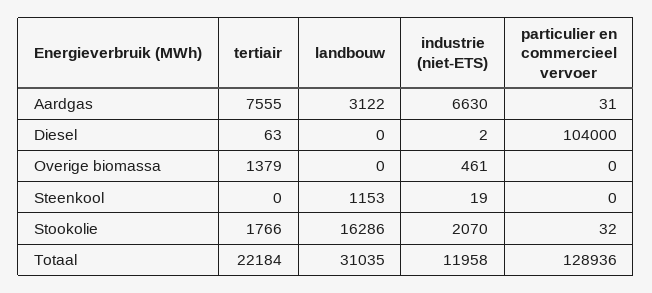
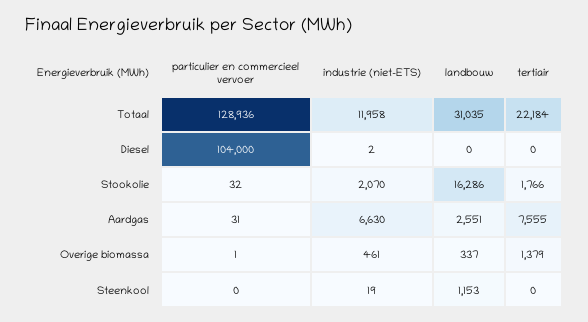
landbouw, Aardgas: 3122 -> 2551
tertiair, Diesel: 63 -> 0
landbouw, Overige biomassa: 0 -> 337
particulier en commercieel vervoer, Overige biomassa: 0 -> 1

